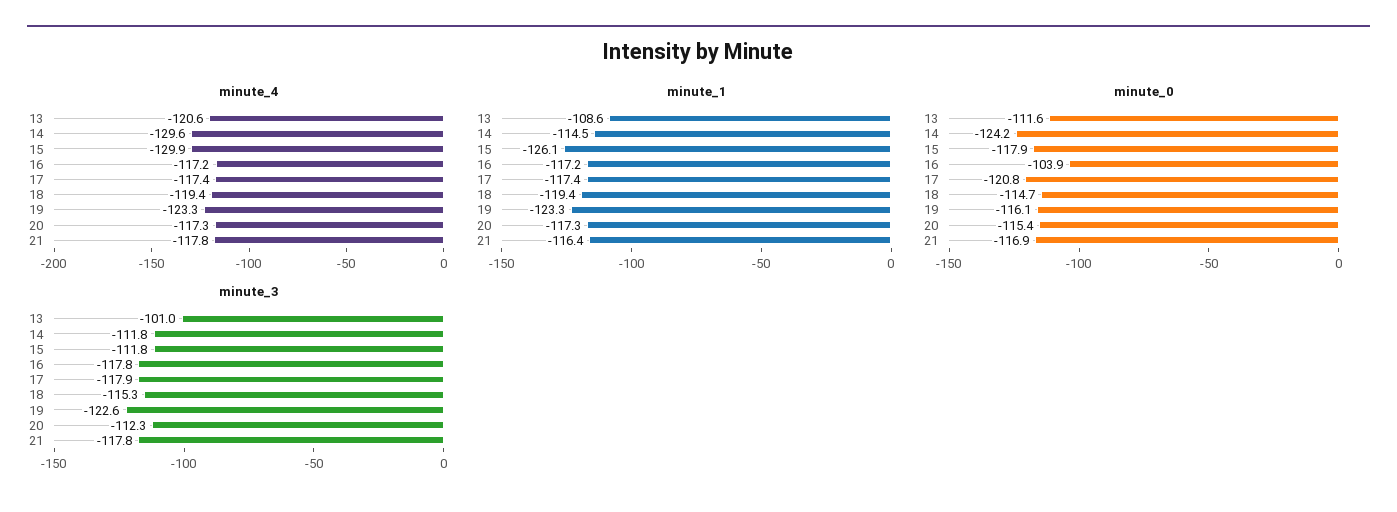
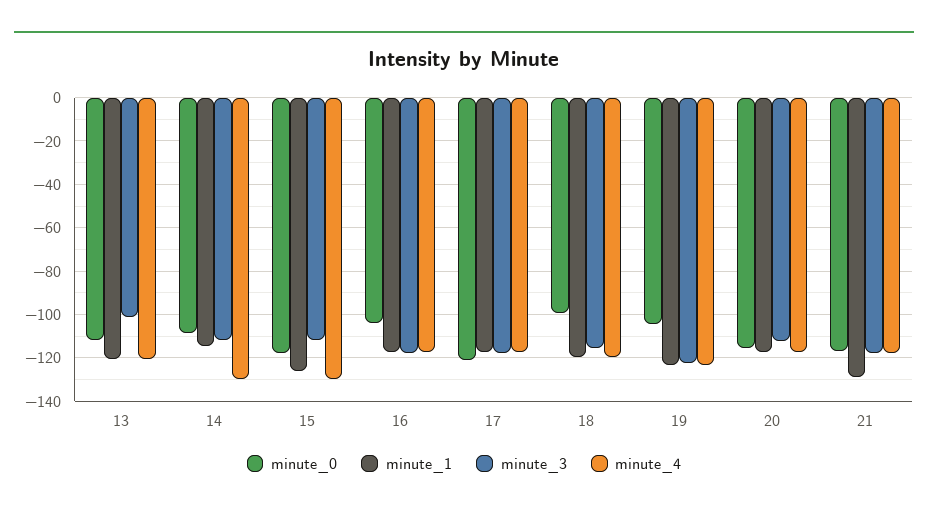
minute_1, 13: -108.6 -> -120
minute_1, 21: -116.4 -> -130
minute_0, 14: -124.2 -> -110
minute_0, 18: -114.7 -> -100
minute_0, 19: -116.1 -> -105

